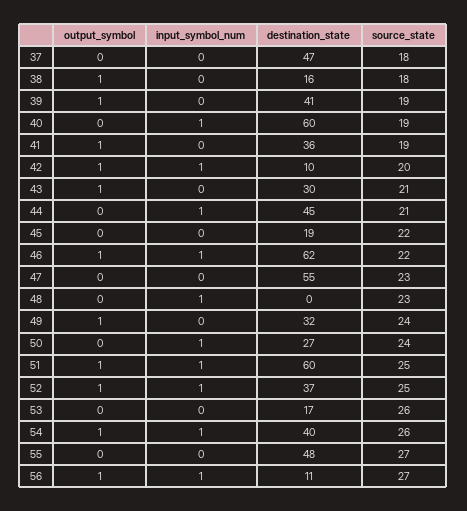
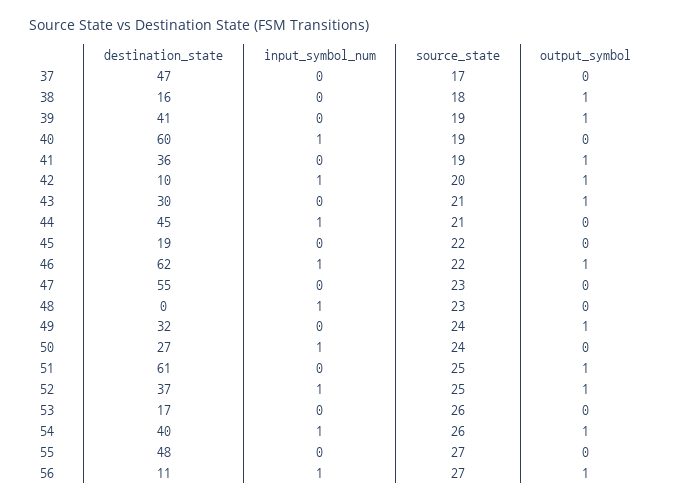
source_state, 37: 18 -> 17
input_symbol_num, 51: 1 -> 0
destination_state, 51: 60 -> 61

